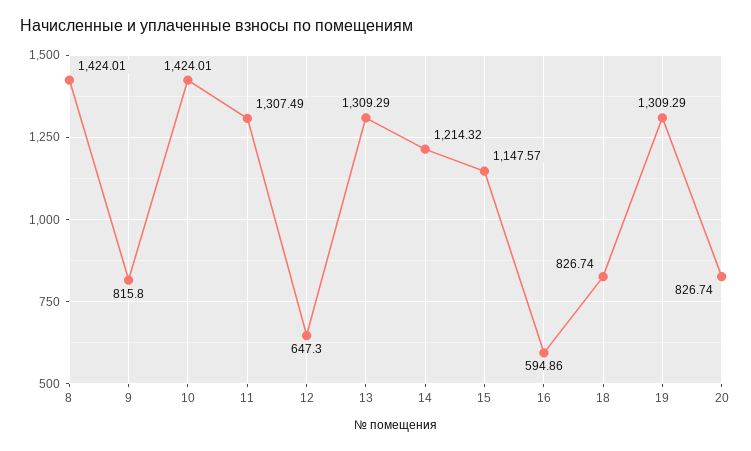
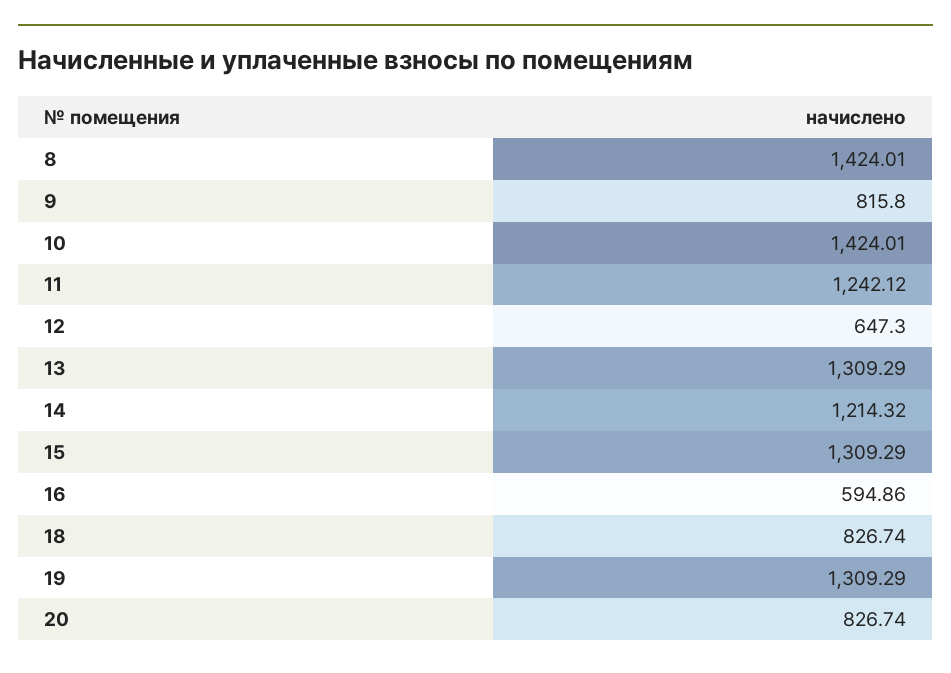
11: 1307.49 -> 1242.12
15: 1147.57 -> 1309.29

